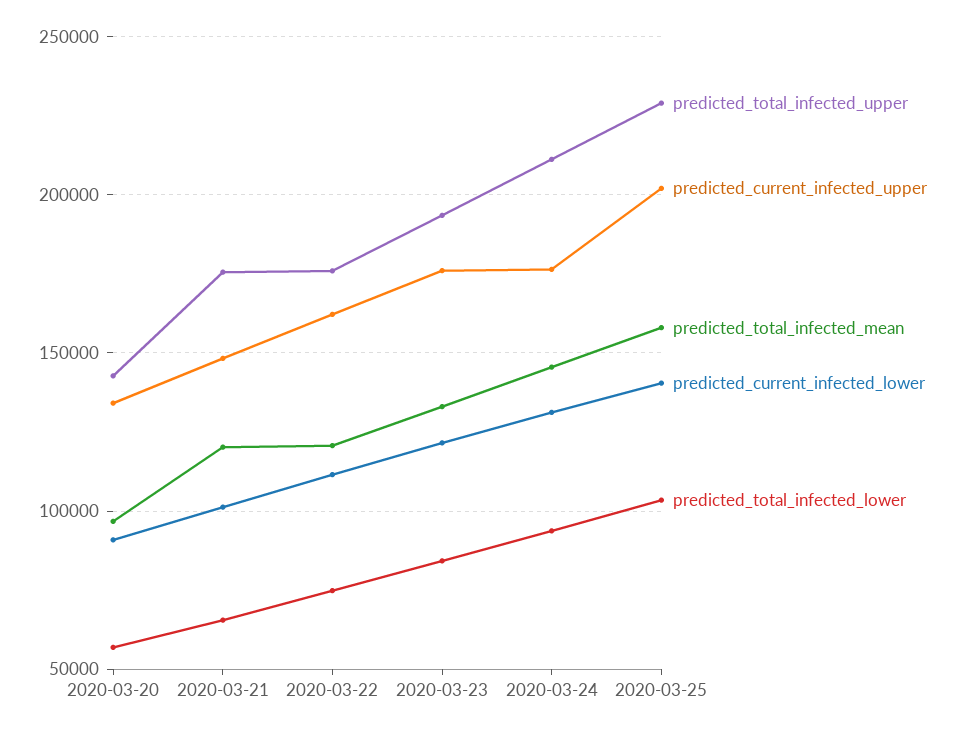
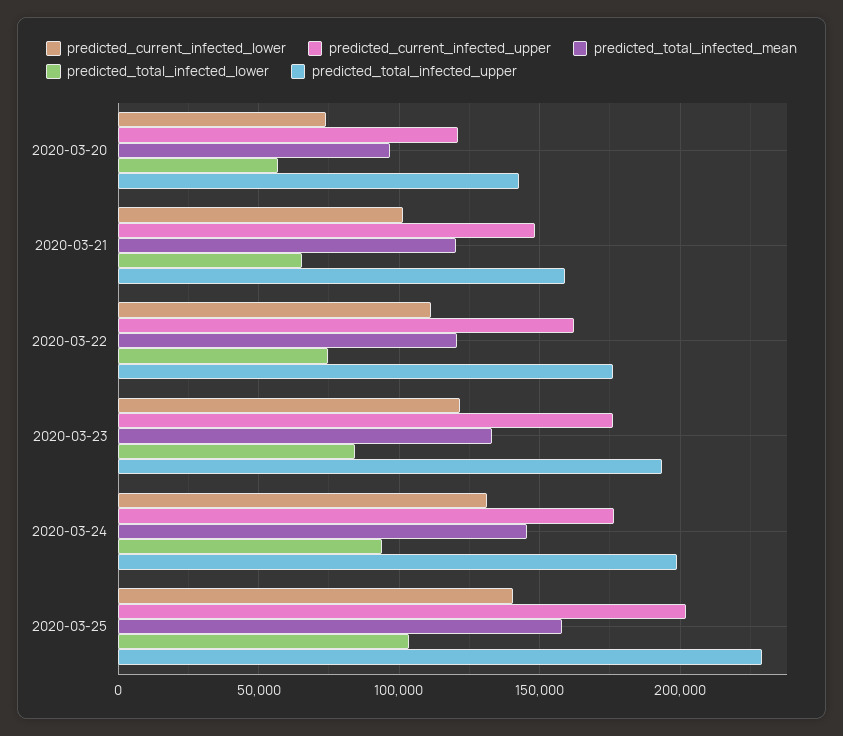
predicted_current_infected_upper, 2020-03-20: 135000 -> 120000
predicted_current_infected_lower, 2020-03-20: 90000 -> 75000
predicted_total_infected_upper, 2020-03-21: 175000 -> 160000
predicted_total_infected_upper, 2020-03-24: 210000 -> 200000

